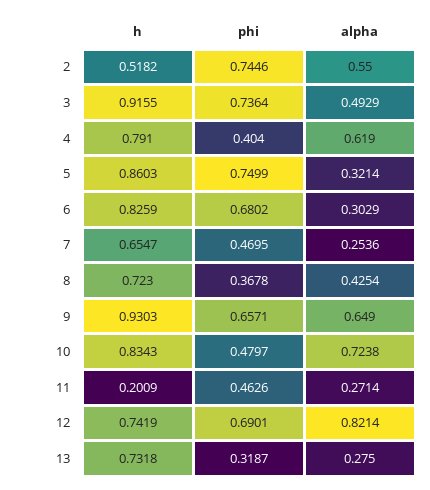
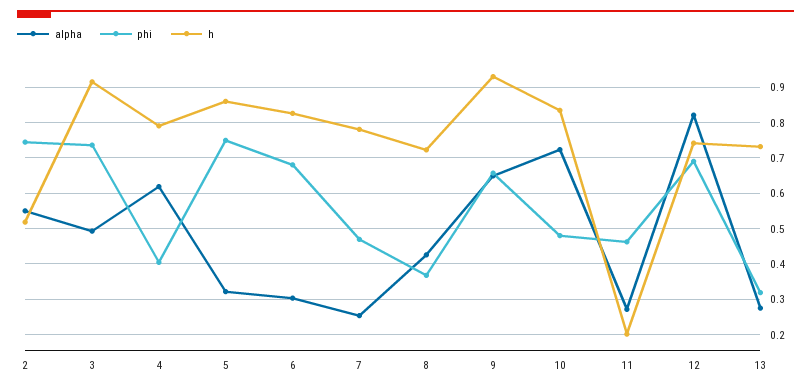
h, 7: 0.6547 -> 0.78

